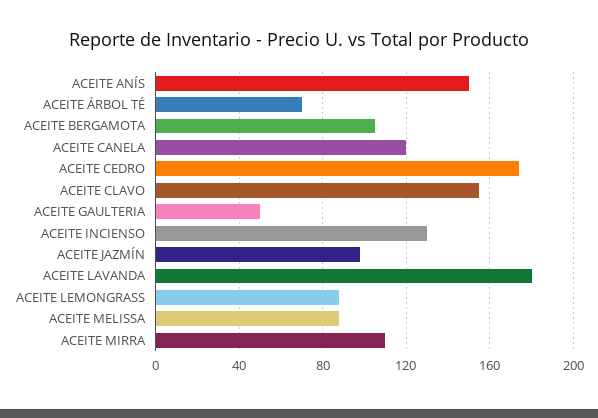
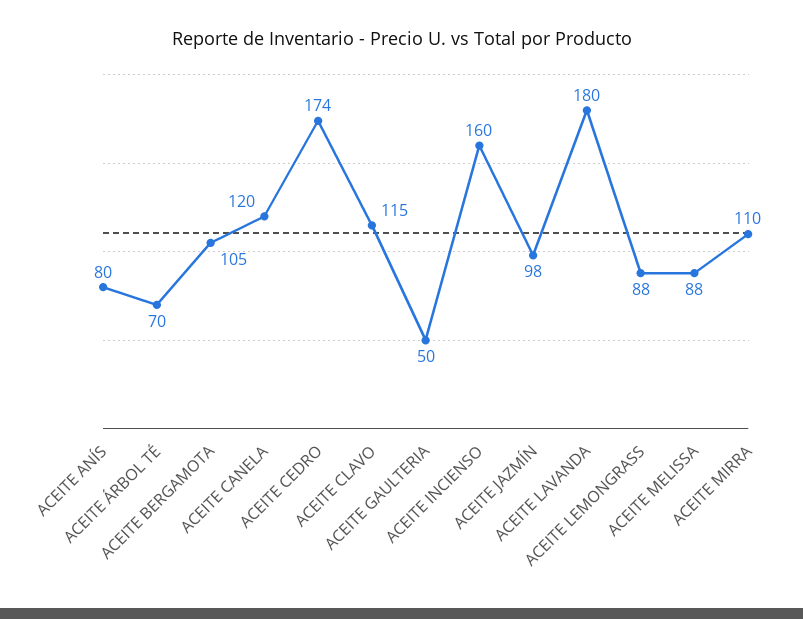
ACEITE ANÍS: 150 -> 80
ACEITE CLAVO: 155 -> 115
ACEITE INCIENSO: 130 -> 160

